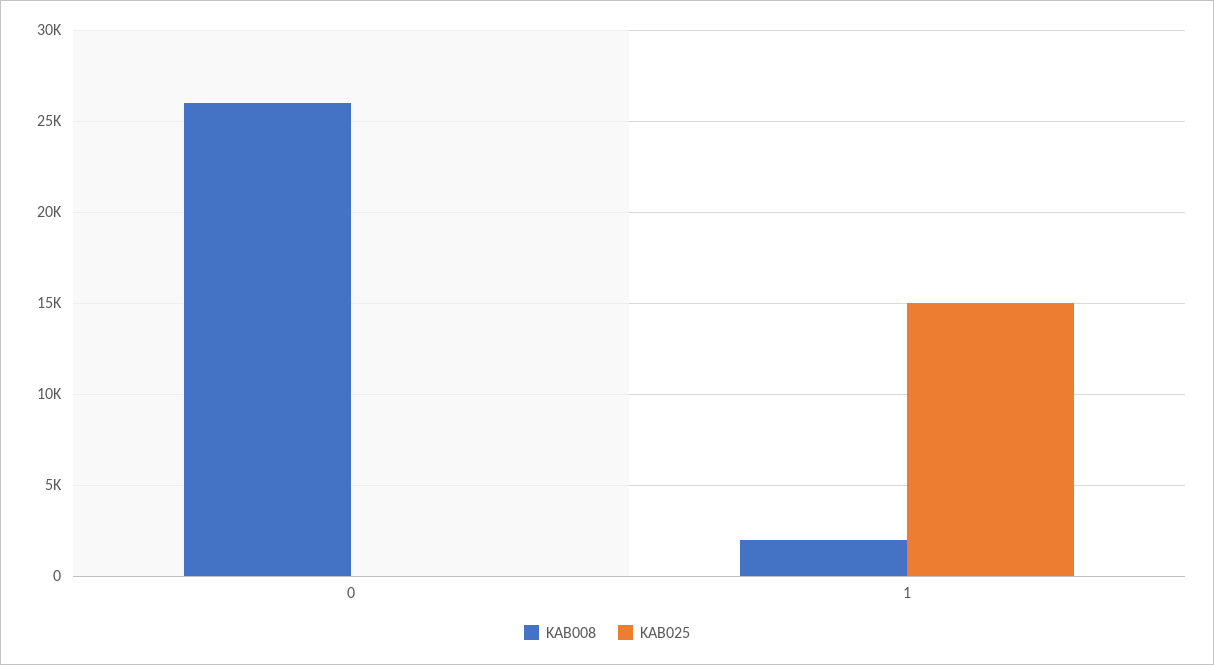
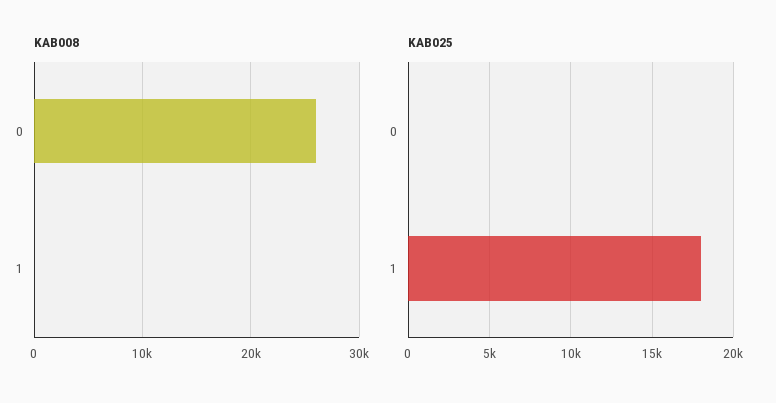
KAB008, 1: 2000 -> 0
KAB025, 1: 15000 -> 18000

